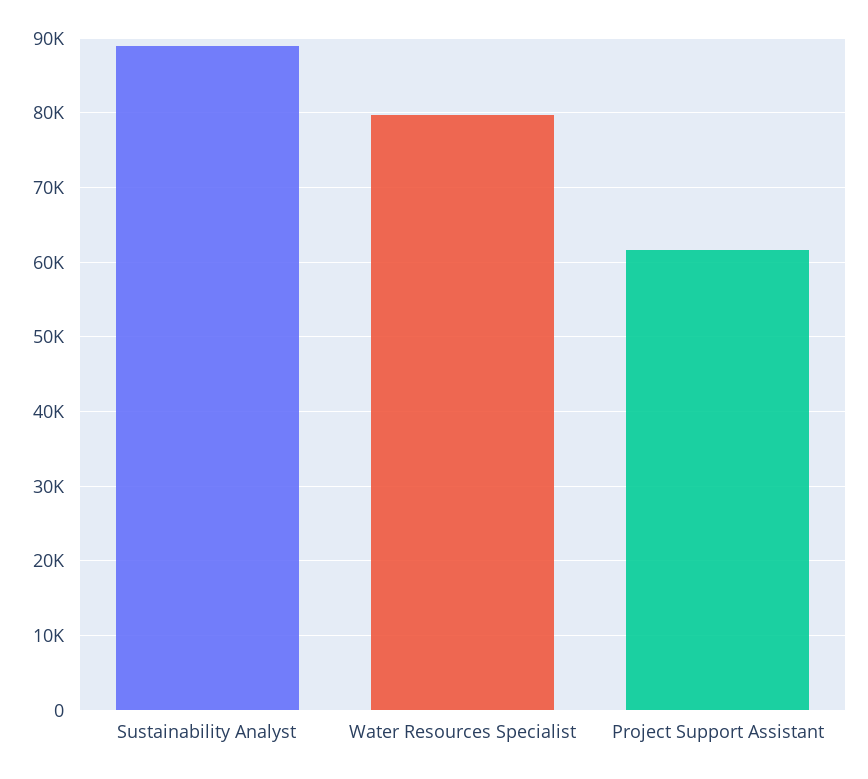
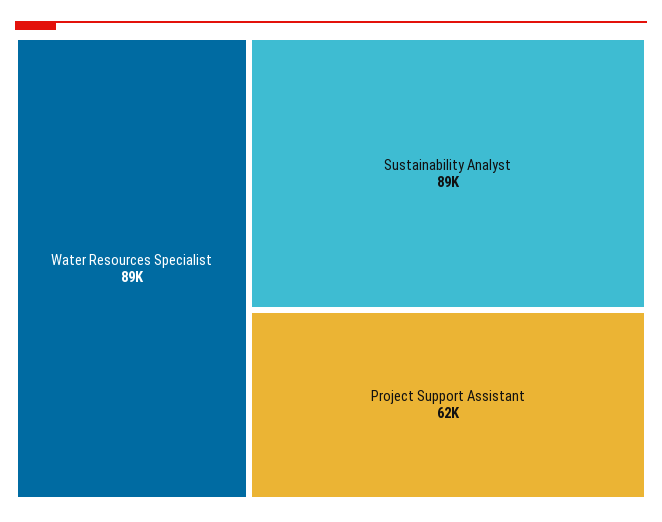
Water Resources Specialist: 80000 -> 89000

